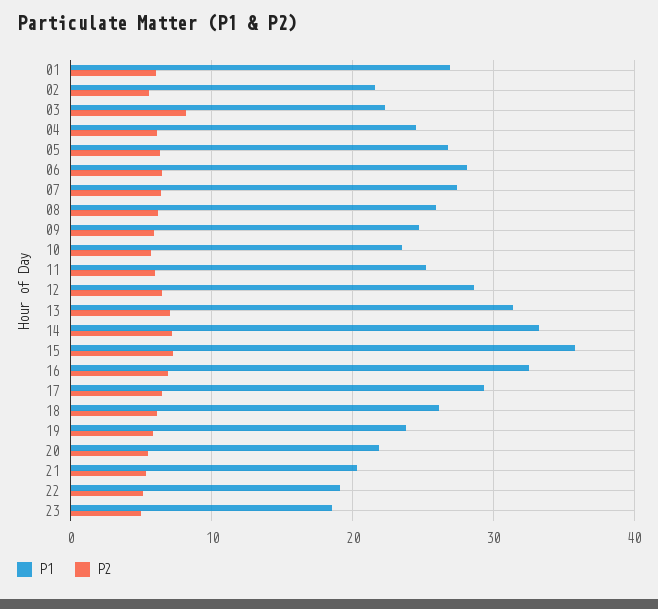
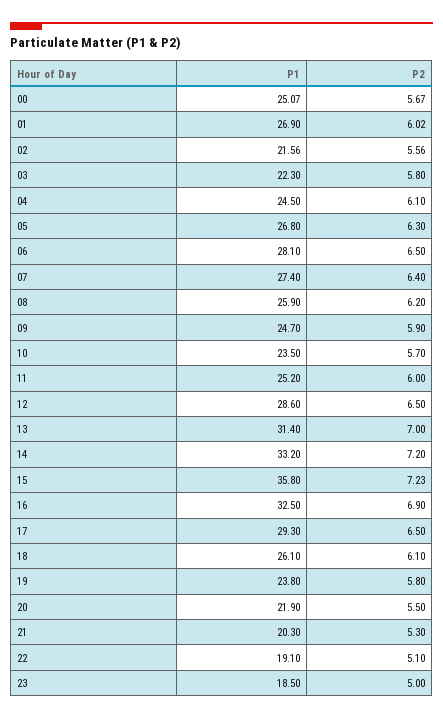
P2, 03: 8 -> 5.8
P1, 00: none -> 25.07
P2, 00: none -> 5.67

